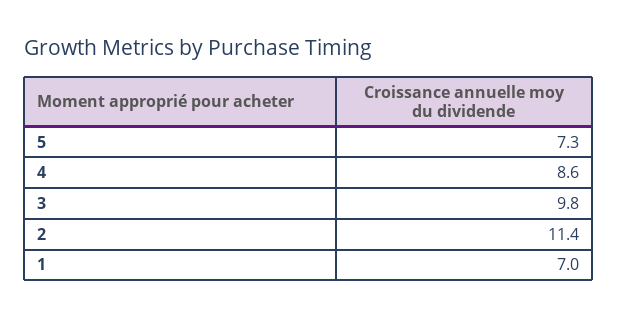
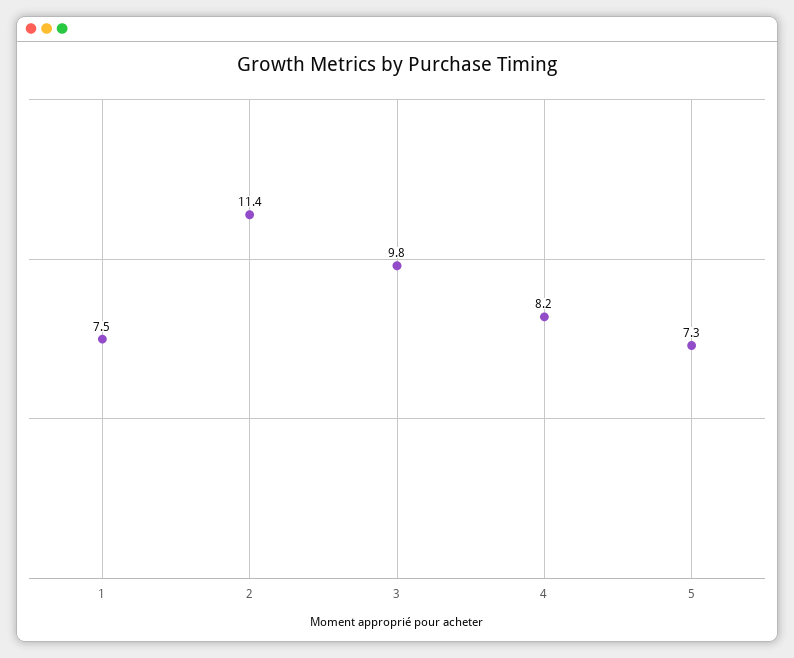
4: 8.6 -> 8.2
1: 7 -> 7.5

